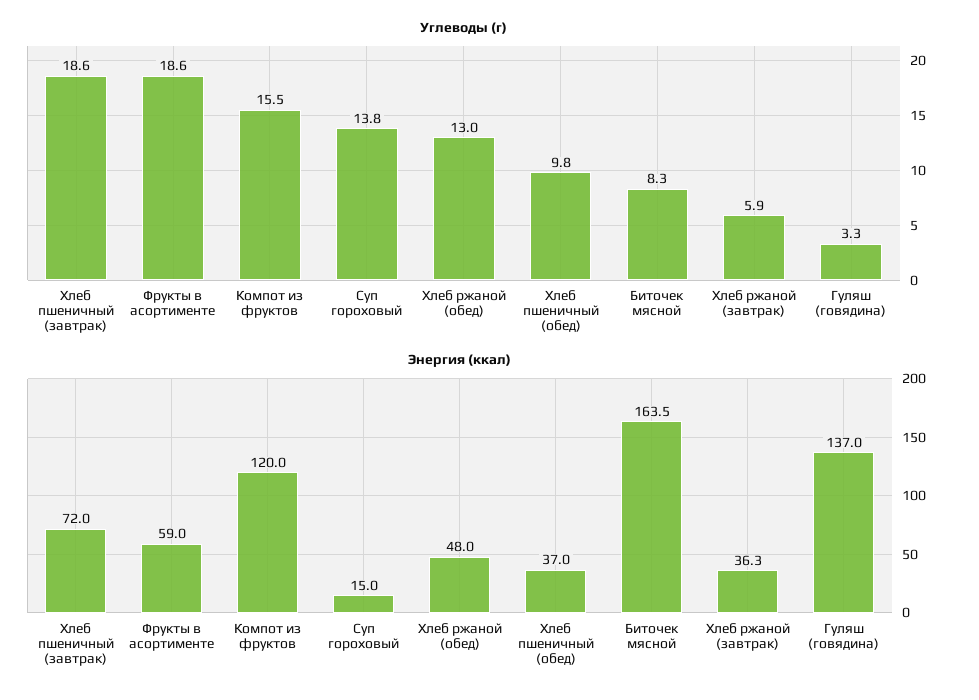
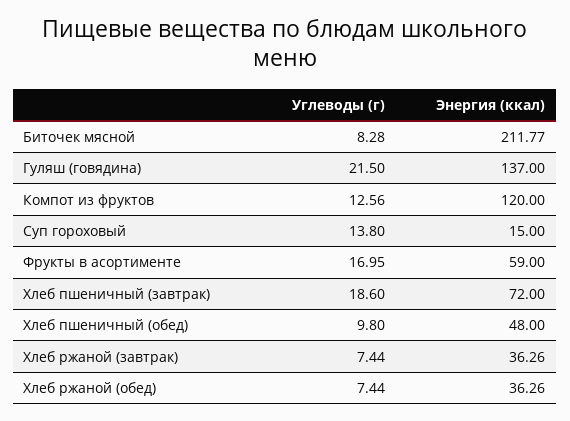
Углеводы (г), Фрукты в асортименте: 18.6 -> 16.95
Углеводы (г), Компот из фруктов: 15.5 -> 12.56
Углеводы (г), Хлеб ржаной (обед): 13 -> 7.44
Углеводы (г), Хлеб ржаной (завтрак): 5.9 -> 7.44
Углеводы (г), Гуляш (говядина): 3.3 -> 21.5
Энергия (ккал), Хлеб ржаной (обед): 48 -> 36.26
Энергия (ккал), Хлеб пшеничный (обед): 37 -> 48
Энергия (ккал), Биточек мясной: 163.5 -> 211.77

